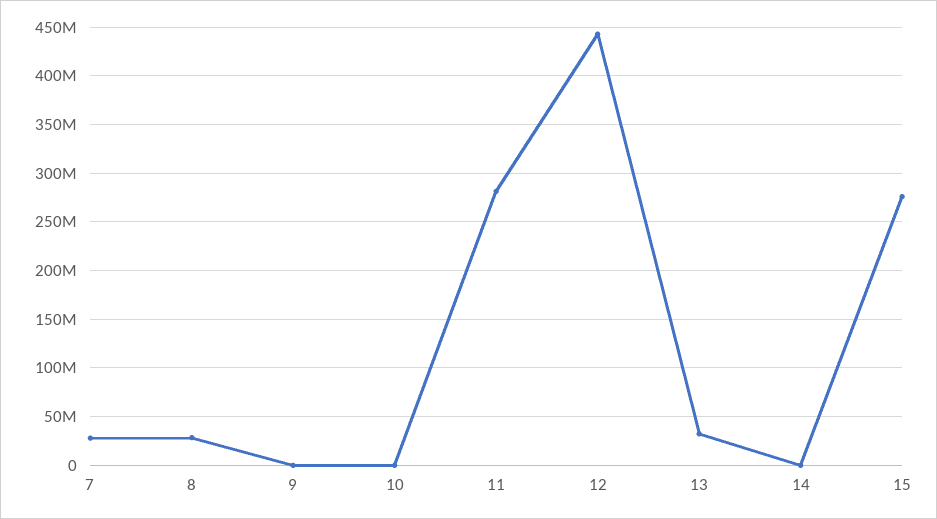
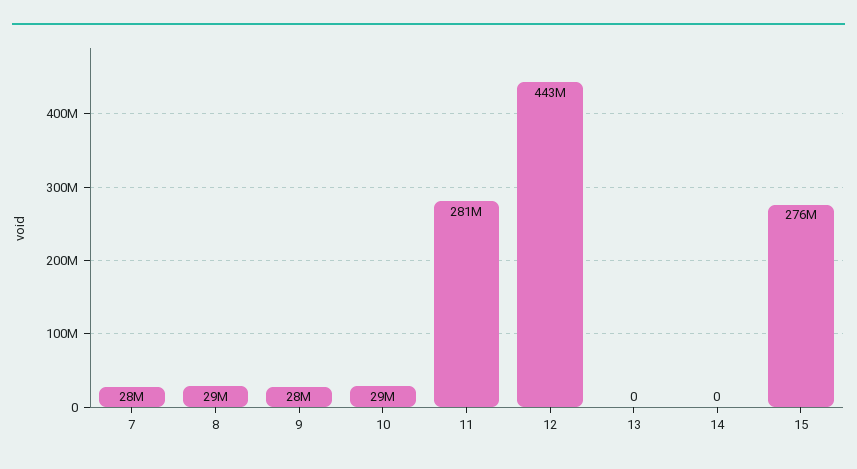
9: 0 -> 28000000
10: 0 -> 29000000
13: 30000000 -> 0

